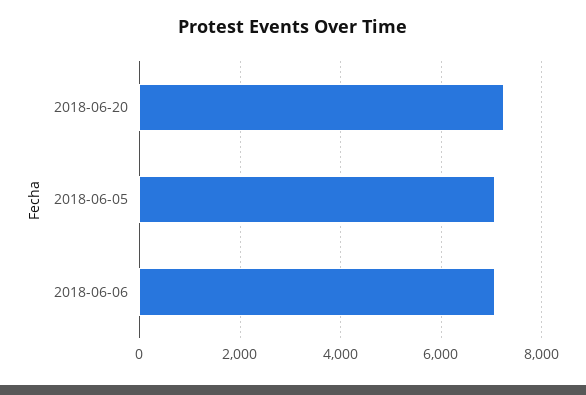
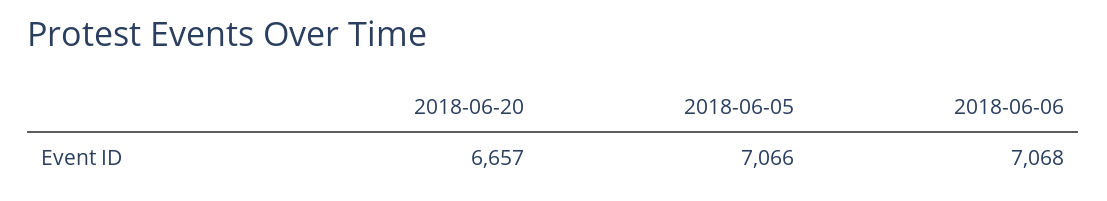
2018-06-20: 7200 -> 6657

